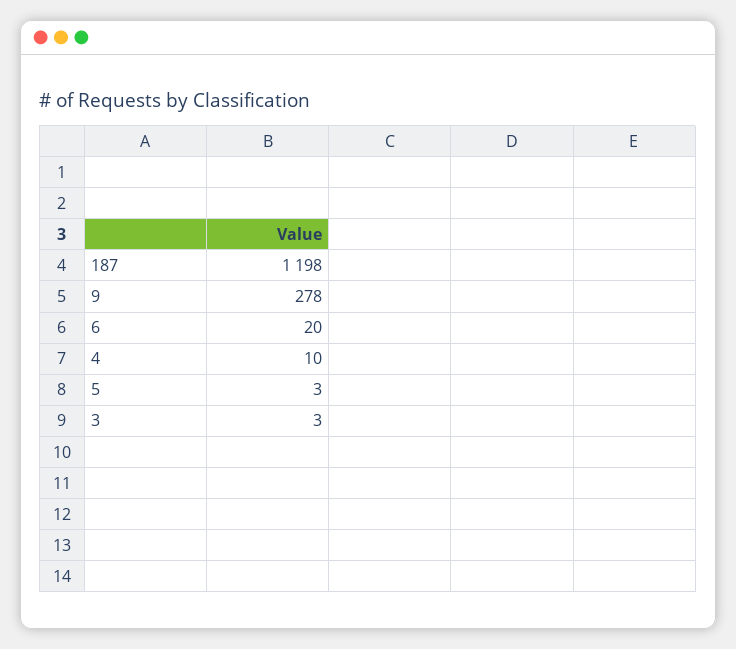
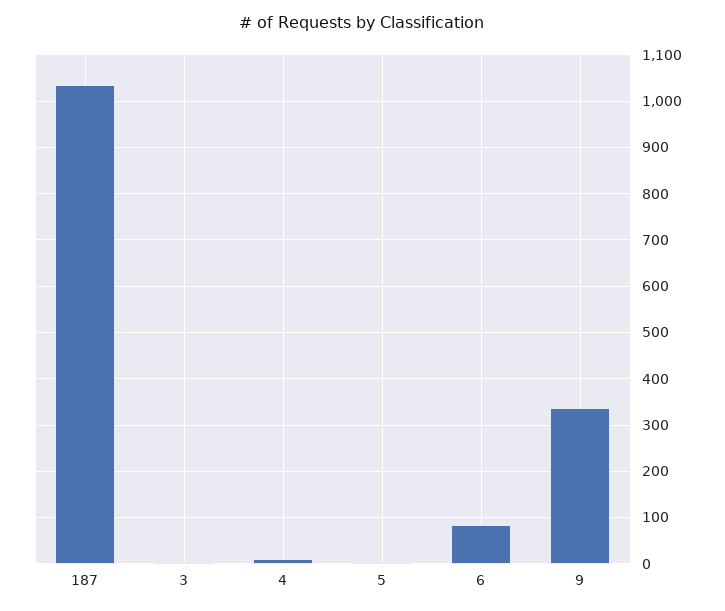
187: 1198 -> 1040
9: 278 -> 340
6: 20 -> 80

